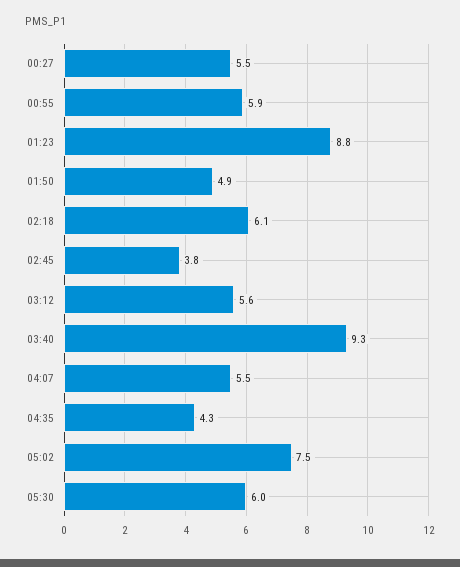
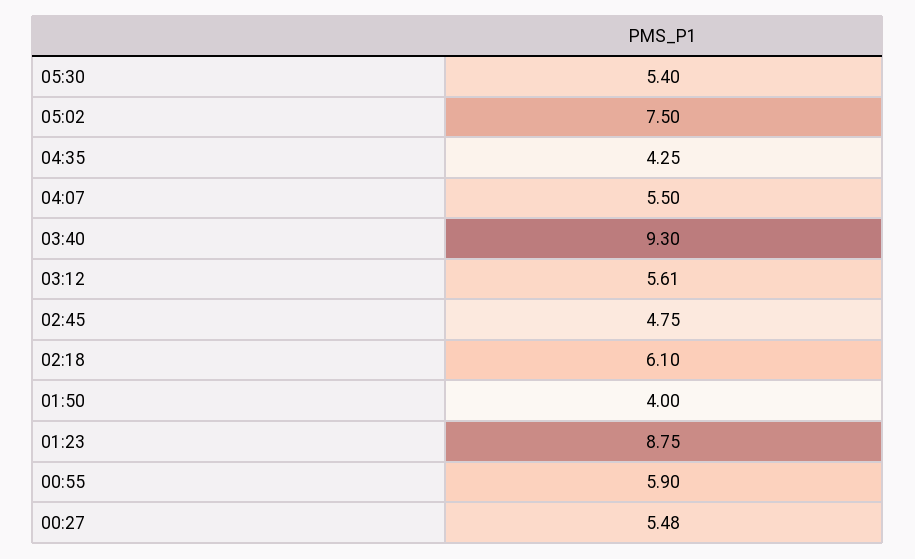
01:50: 4.9 -> 4
02:45: 3.8 -> 4.75
05:30: 6 -> 5.4

